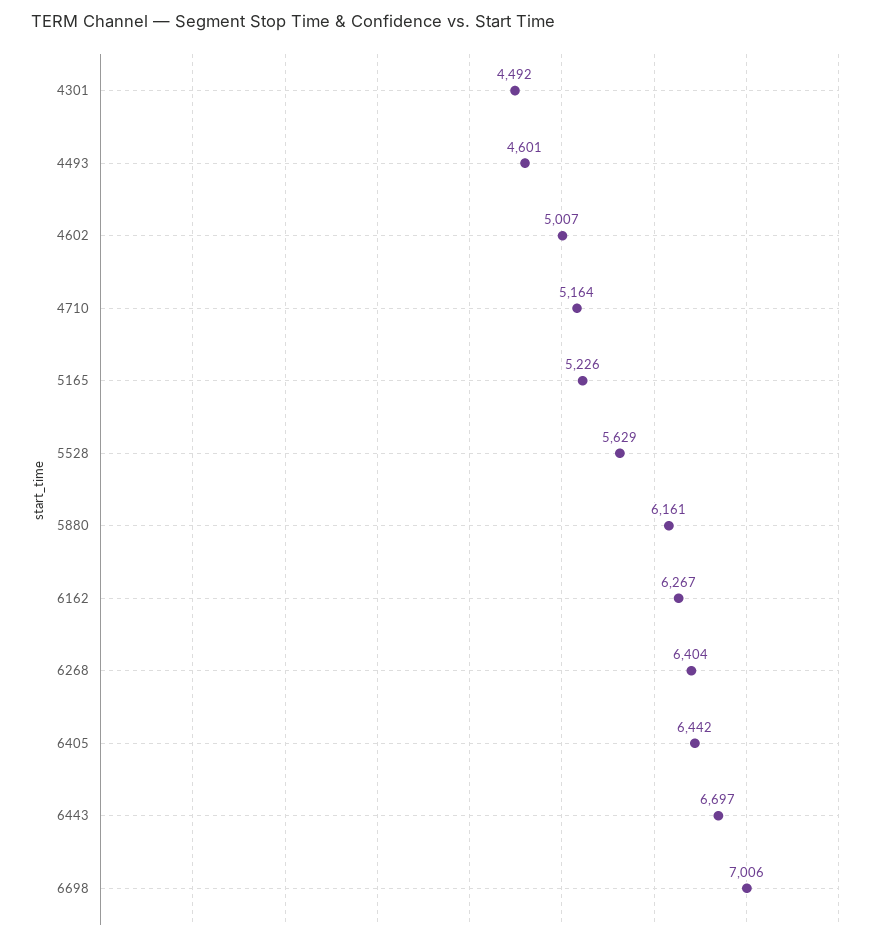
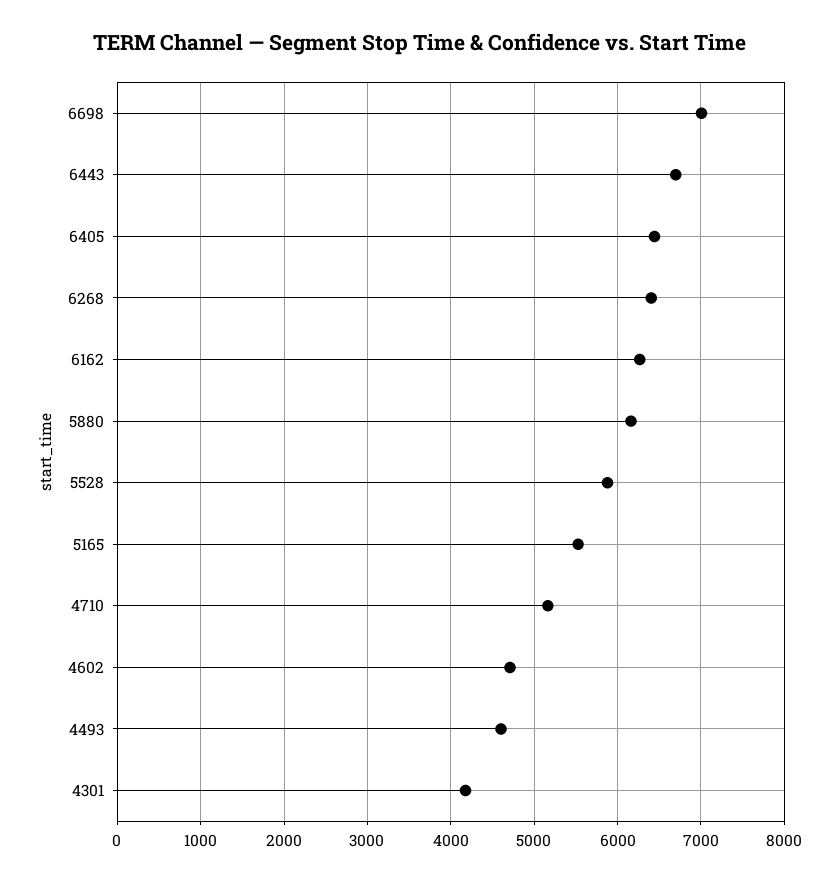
4301: 4492 -> 4200
4602: 5007 -> 4700
5165: 5226 -> 5500
5528: 5629 -> 5900

